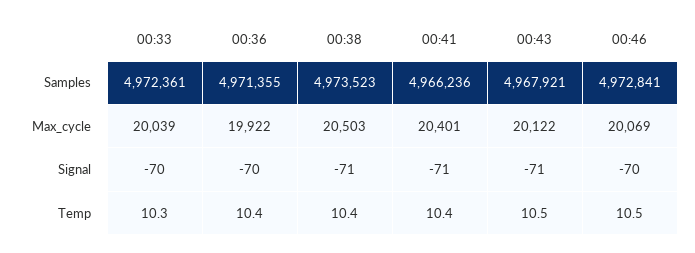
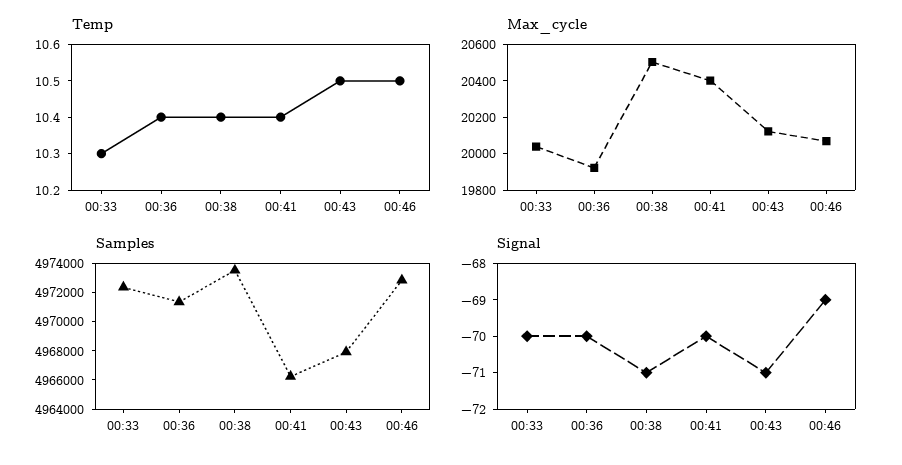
Signal, 00:41: -71 -> -70
Signal, 00:46: -70 -> -69

